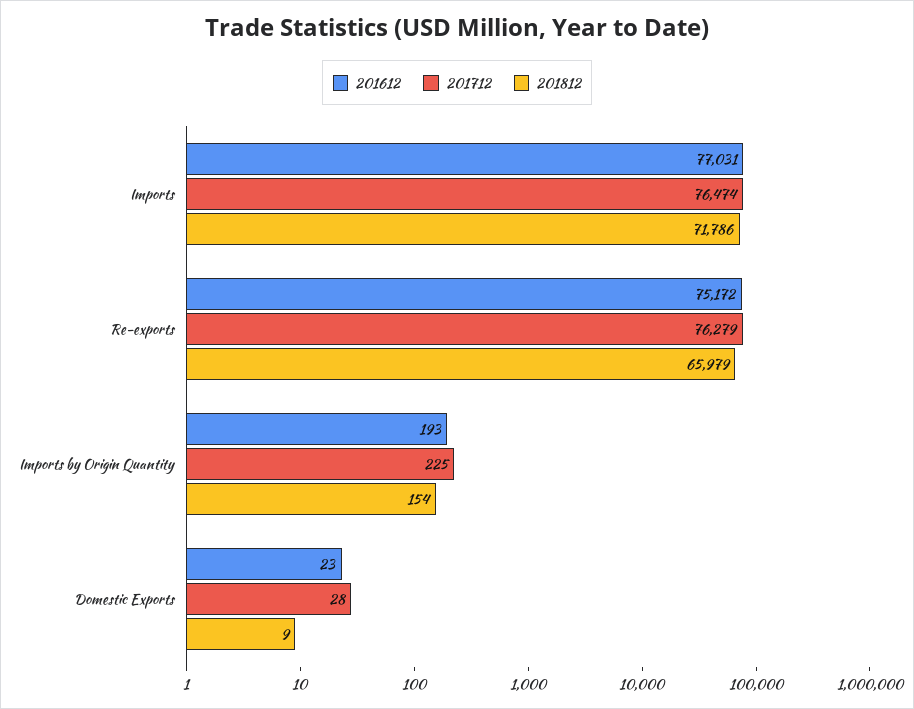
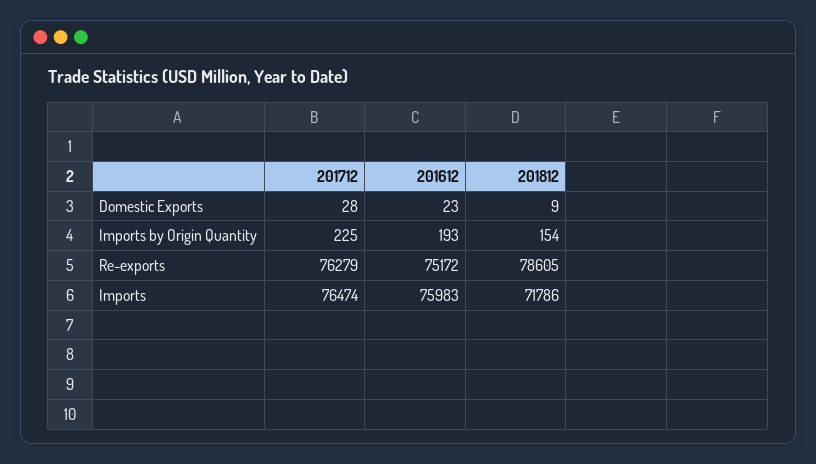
201612, Imports: 77031 -> 75983
201812, Re-exports: 65979 -> 78605

